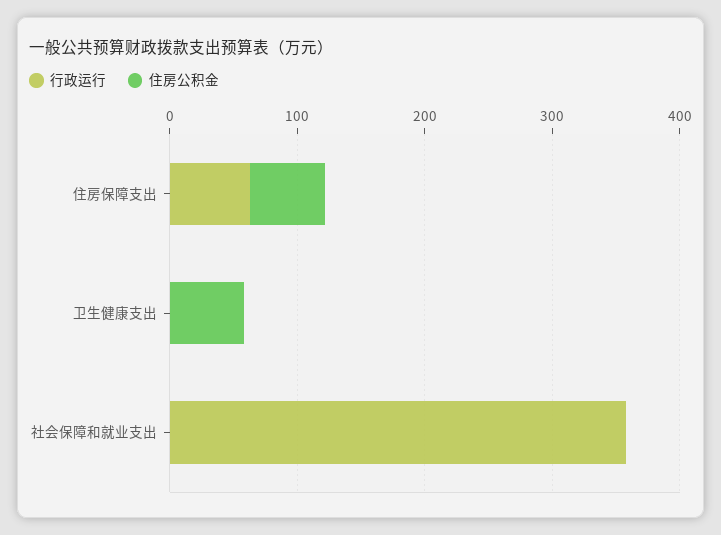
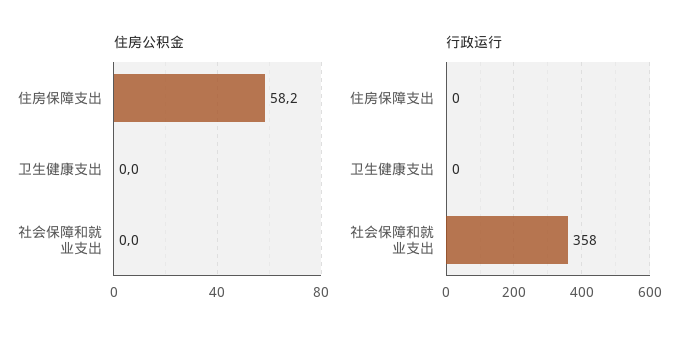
行政运行, 住房保障支出: 60 -> 0
住房公积金, 卫生健康支出: 60 -> 0

